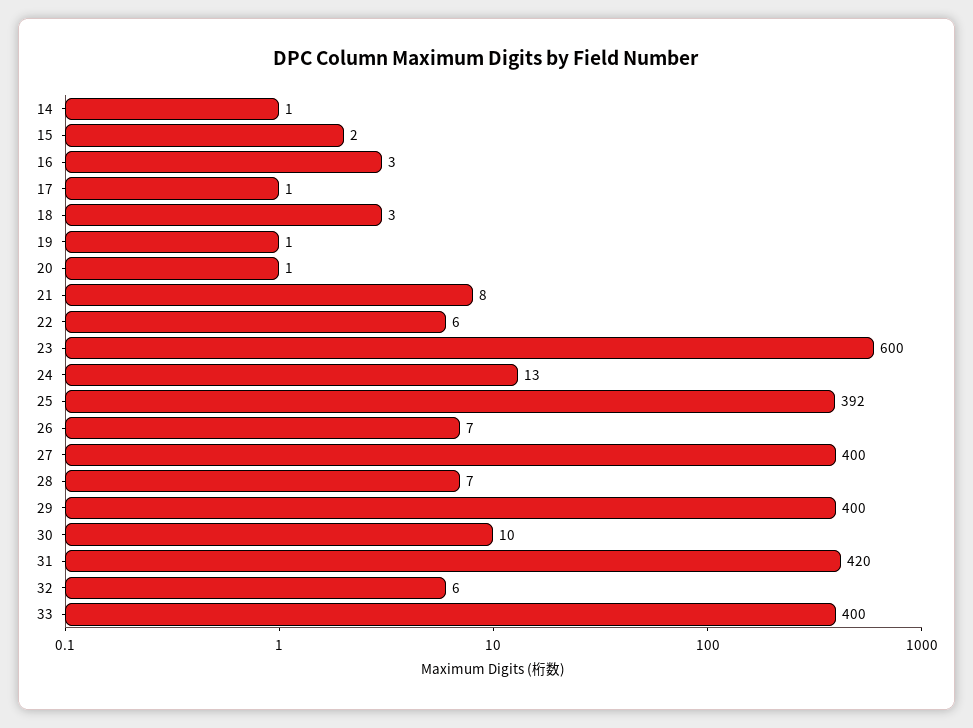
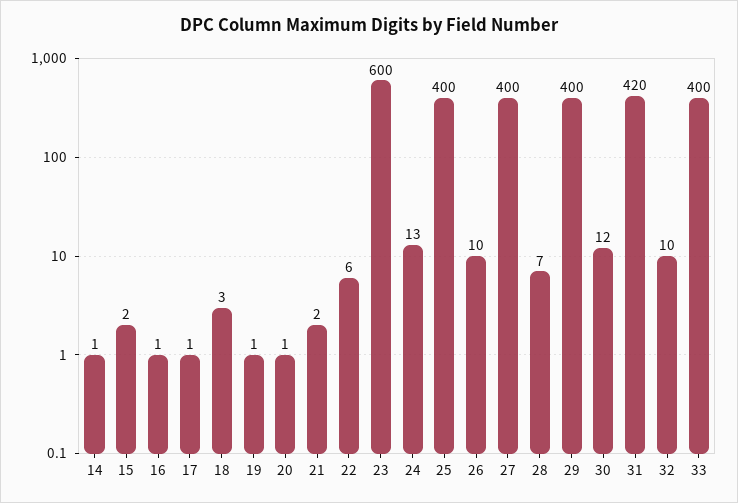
16: 3 -> 1
21: 8 -> 2
25: 392 -> 400
26: 7 -> 10
30: 10 -> 12
32: 6 -> 10

